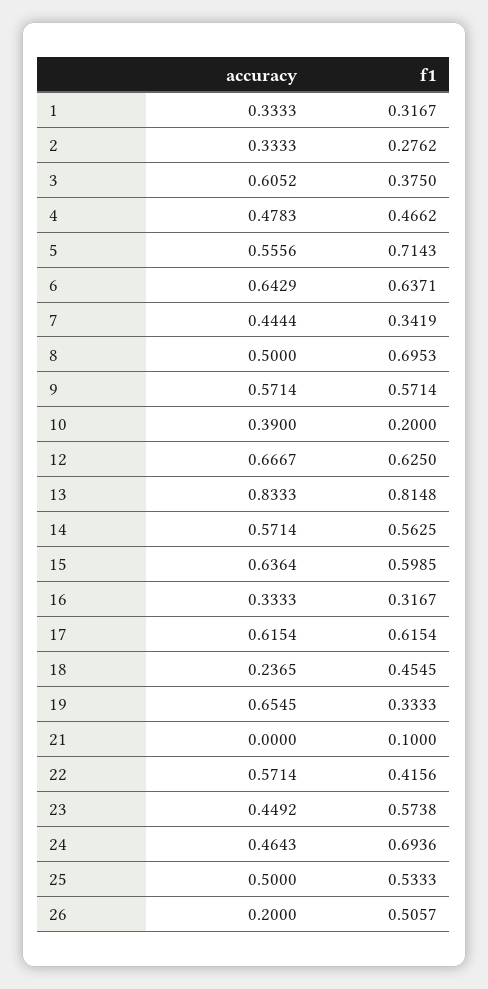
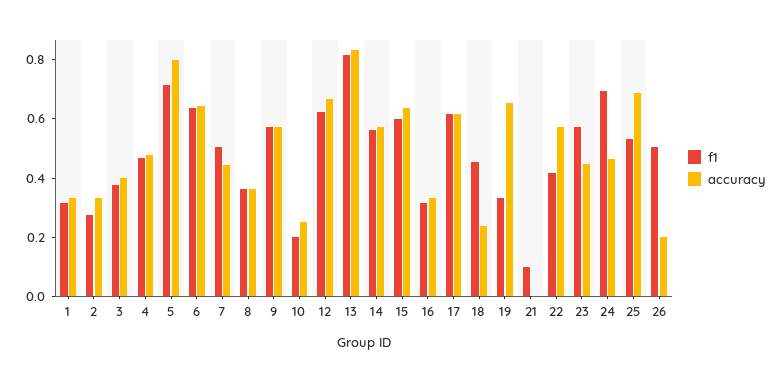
accuracy, 3: 0.6052 -> 0.4
accuracy, 5: 0.5556 -> 0.8
f1, 7: 0.3419 -> 0.5
accuracy, 8: 0.5 -> 0.35
f1, 8: 0.6953 -> 0.35
accuracy, 10: 0.39 -> 0.25
accuracy, 25: 0.5 -> 0.7

